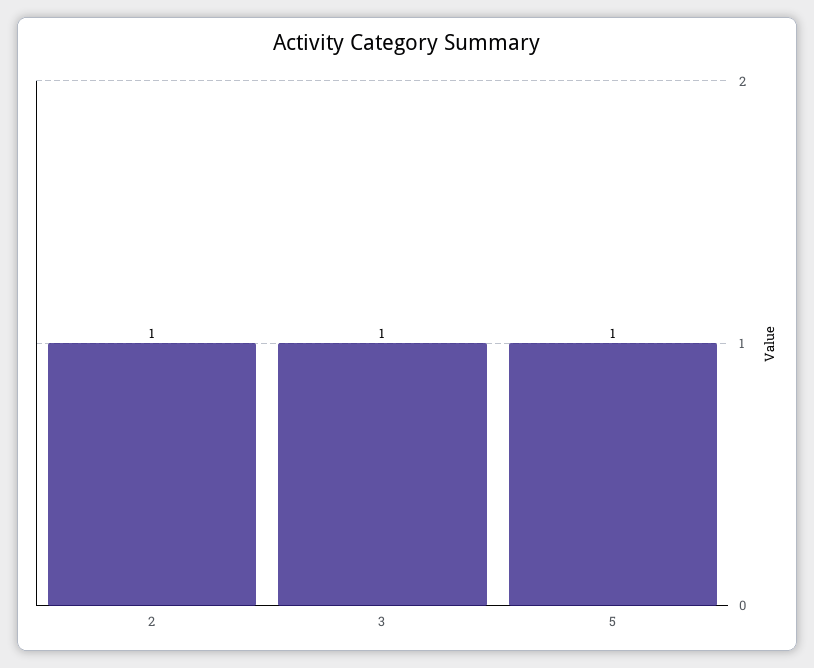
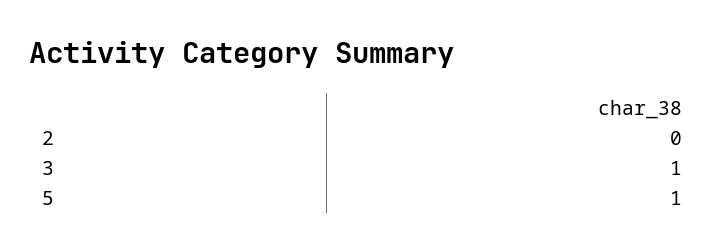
2: 1 -> 0

